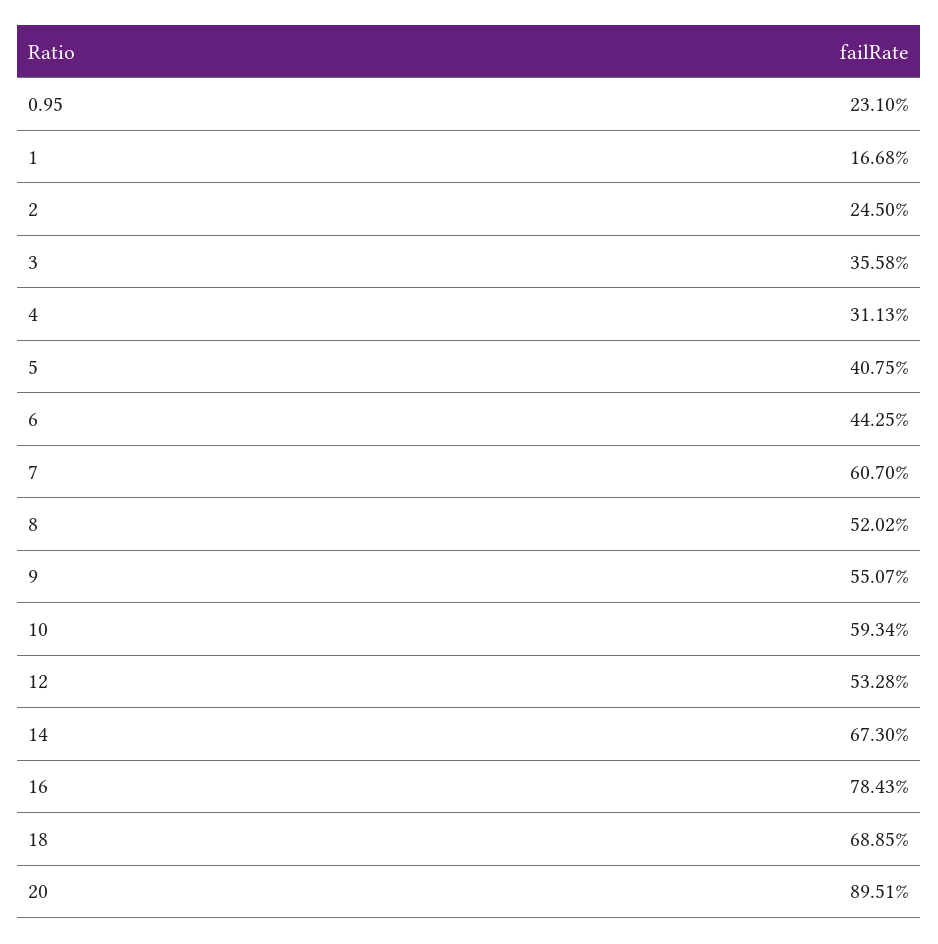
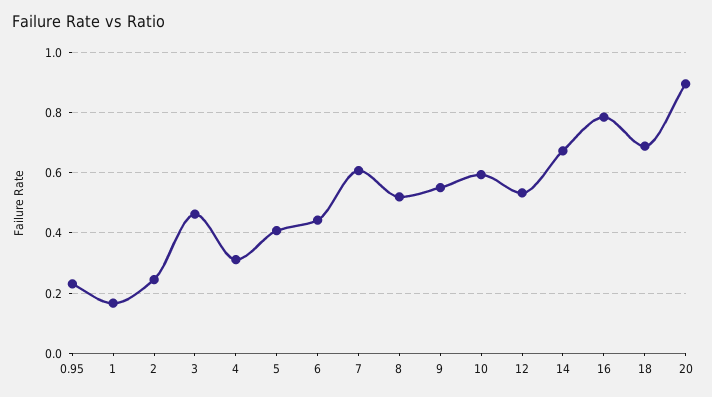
3: 0.3558 -> 0.46

